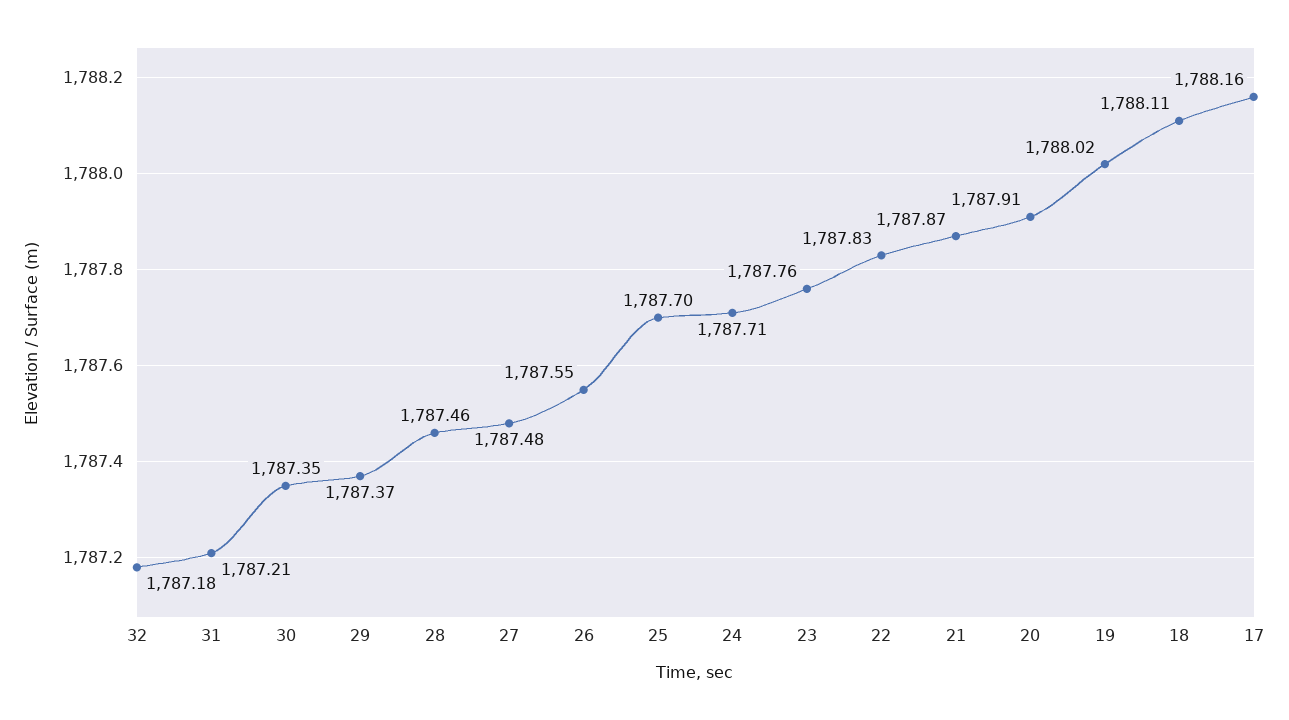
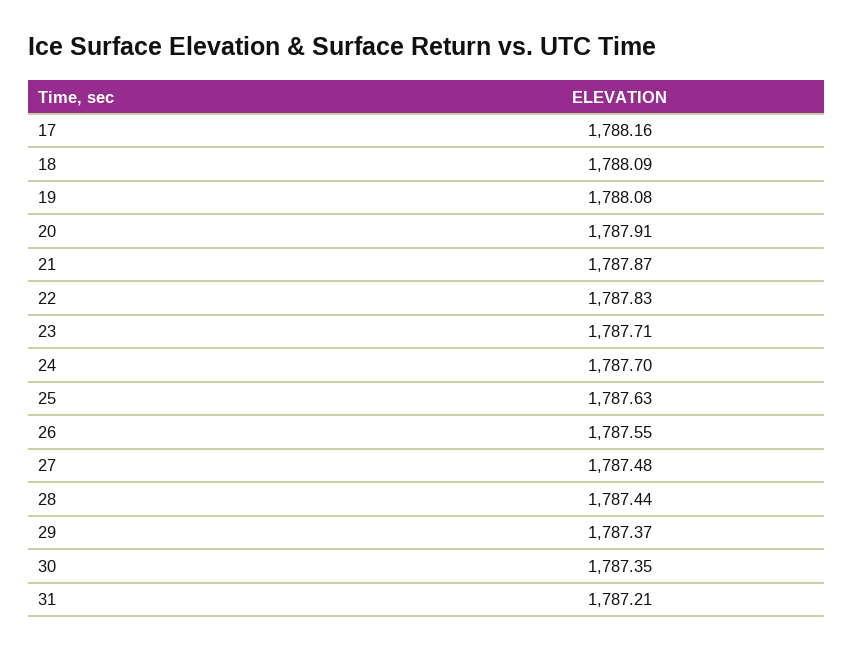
32: 1787.18 -> none
28: 1787.46 -> 1787.44
25: 1787.7 -> 1787.63
24: 1787.71 -> 1787.7
23: 1787.76 -> 1787.71
19: 1788.02 -> 1788.08
18: 1788.11 -> 1788.09

